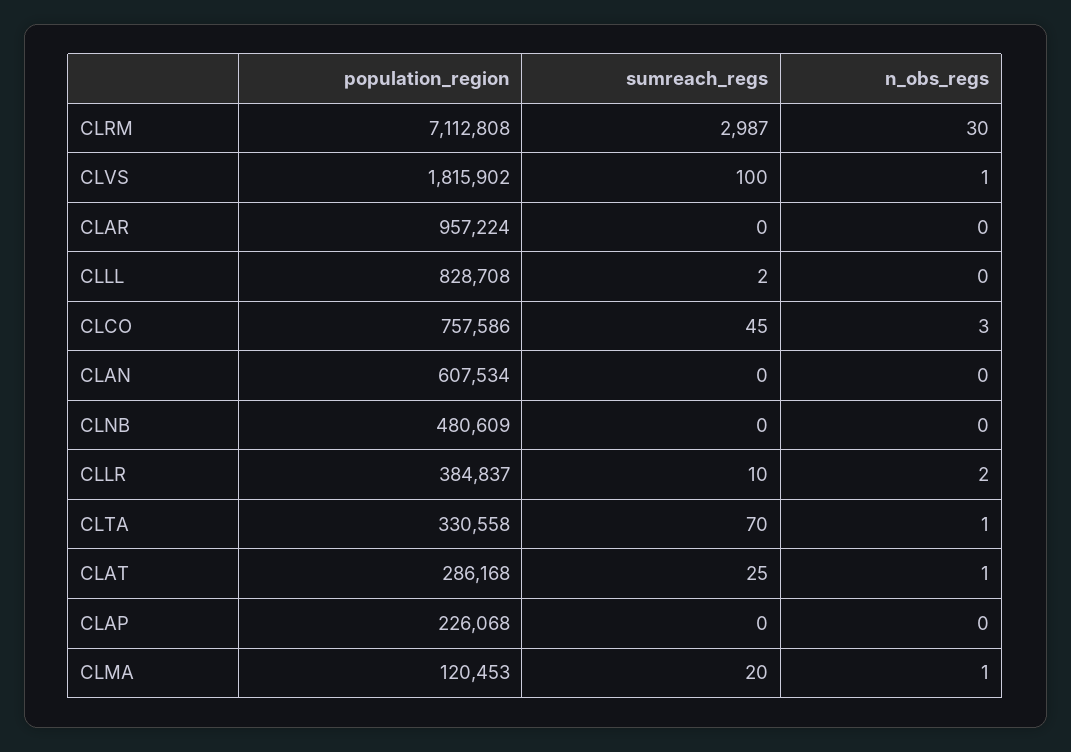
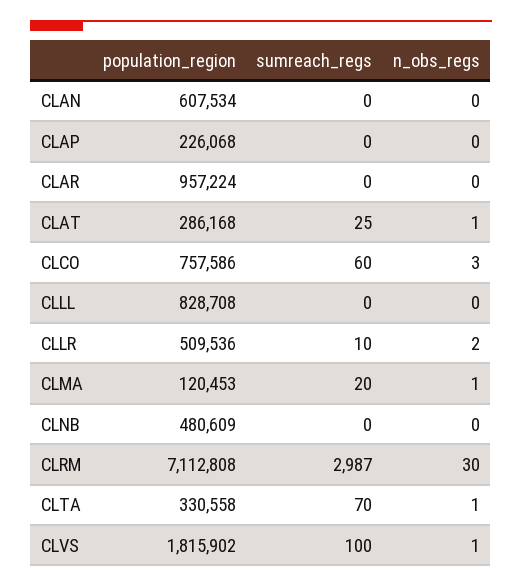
sumreach_regs, CLLL: 2 -> 0
sumreach_regs, CLCO: 45 -> 60
population_region, CLLR: 384837 -> 509536

